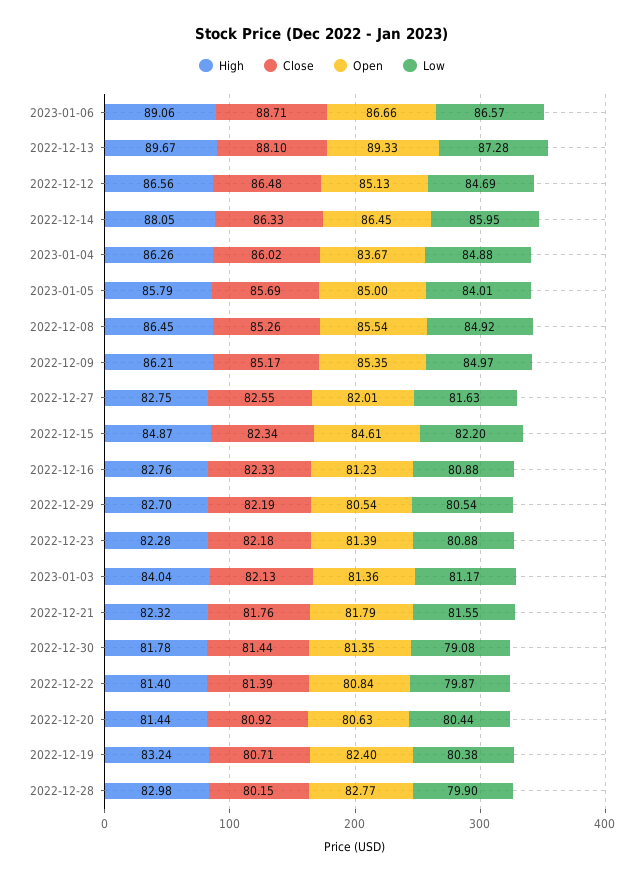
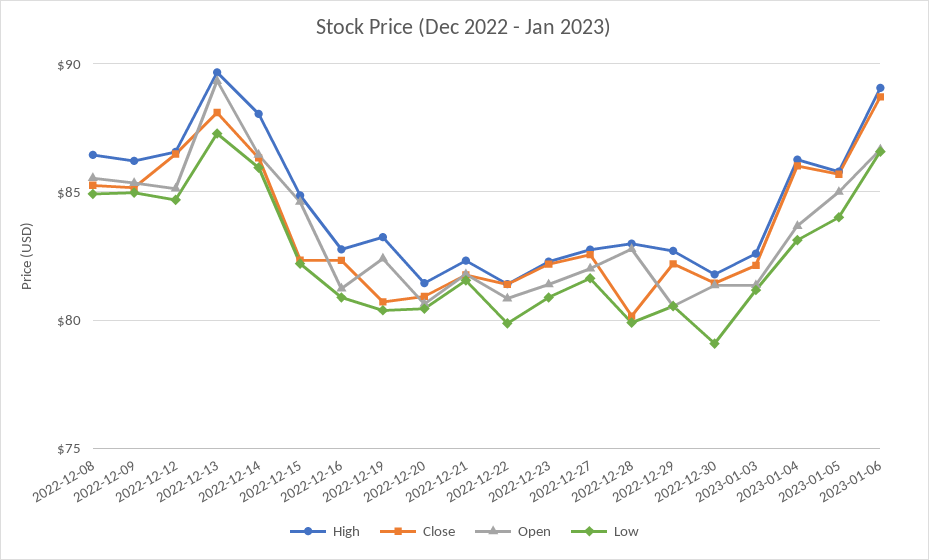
Low, 2023-01-04: 84.88 -> 83
High, 2023-01-03: 84.04 -> 82.5

